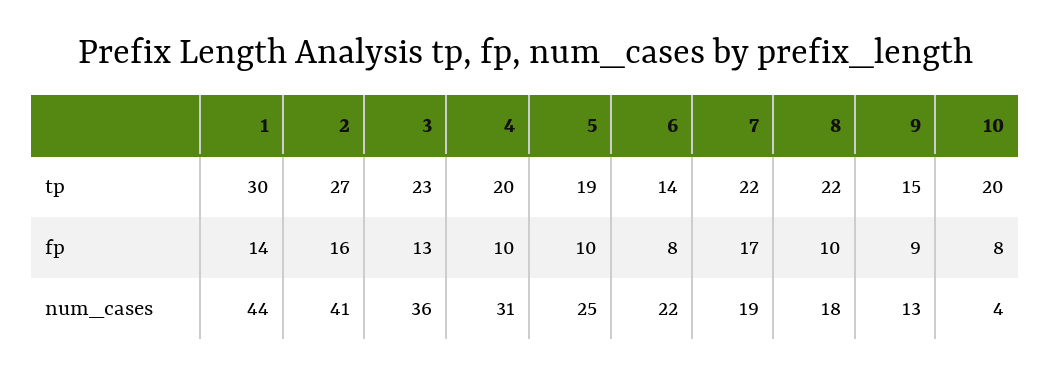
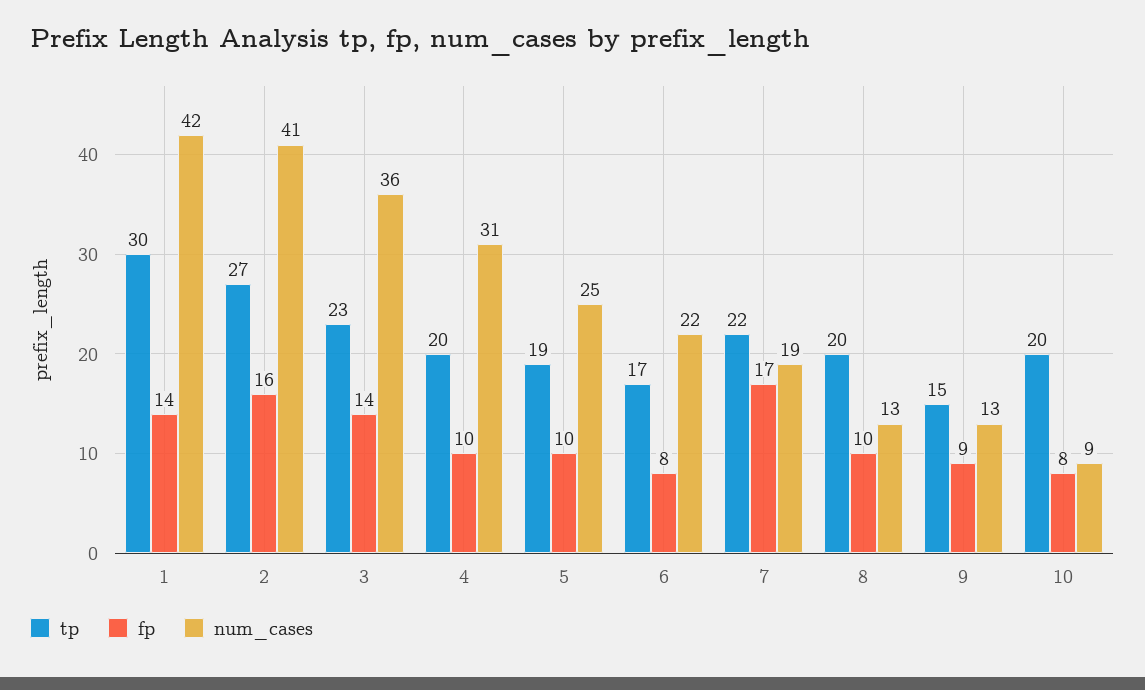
tp, 6: 14 -> 17
tp, 8: 22 -> 20
fp, 3: 13 -> 14
num_cases, 1: 44 -> 42
num_cases, 8: 18 -> 13
num_cases, 10: 4 -> 9

